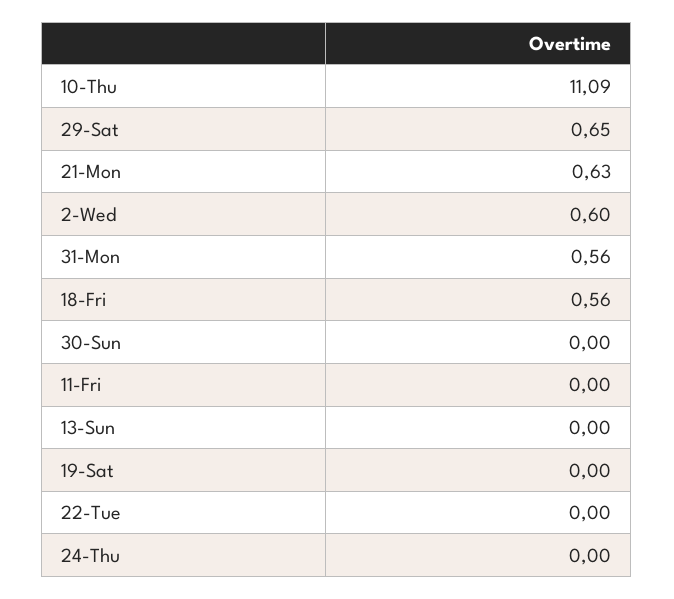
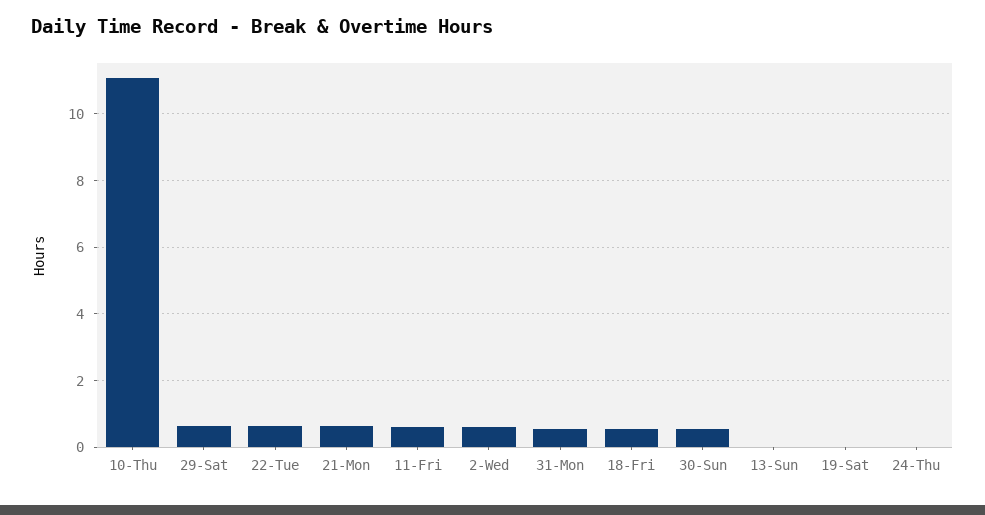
30-Sun: 0 -> 0.6
11-Fri: 0 -> 0.6
22-Tue: 0 -> 0.6

